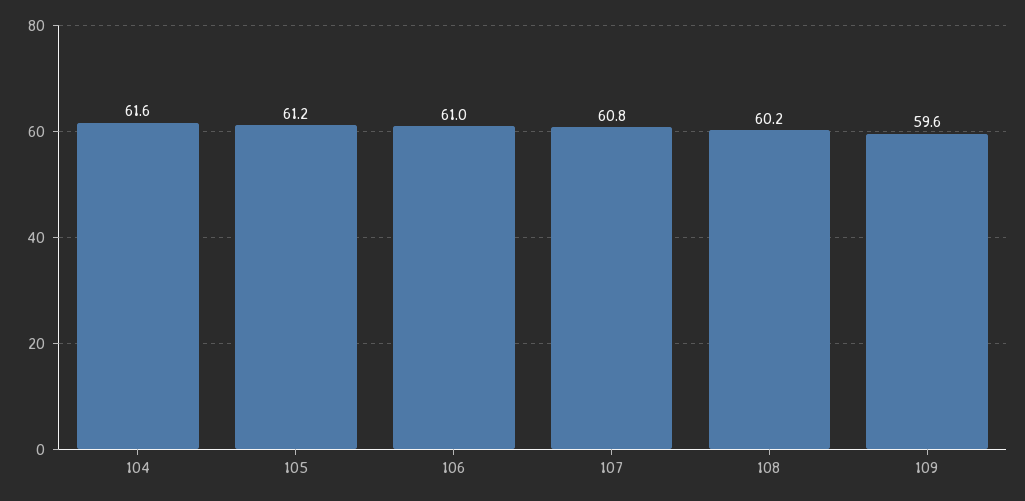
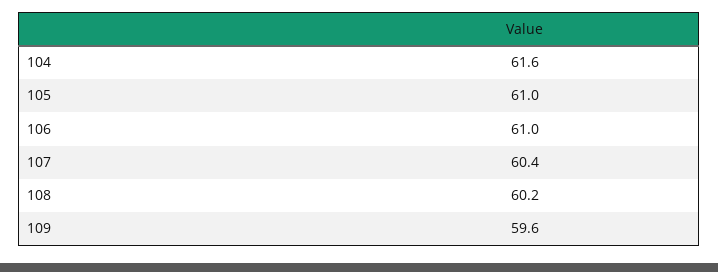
105: 61.2 -> 61
107: 60.8 -> 60.4

